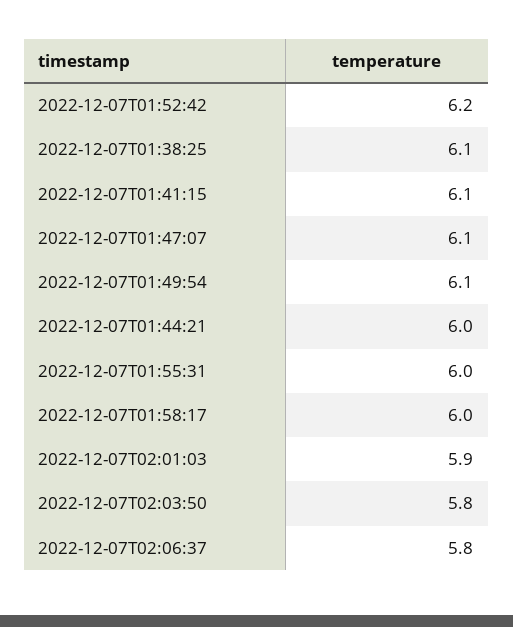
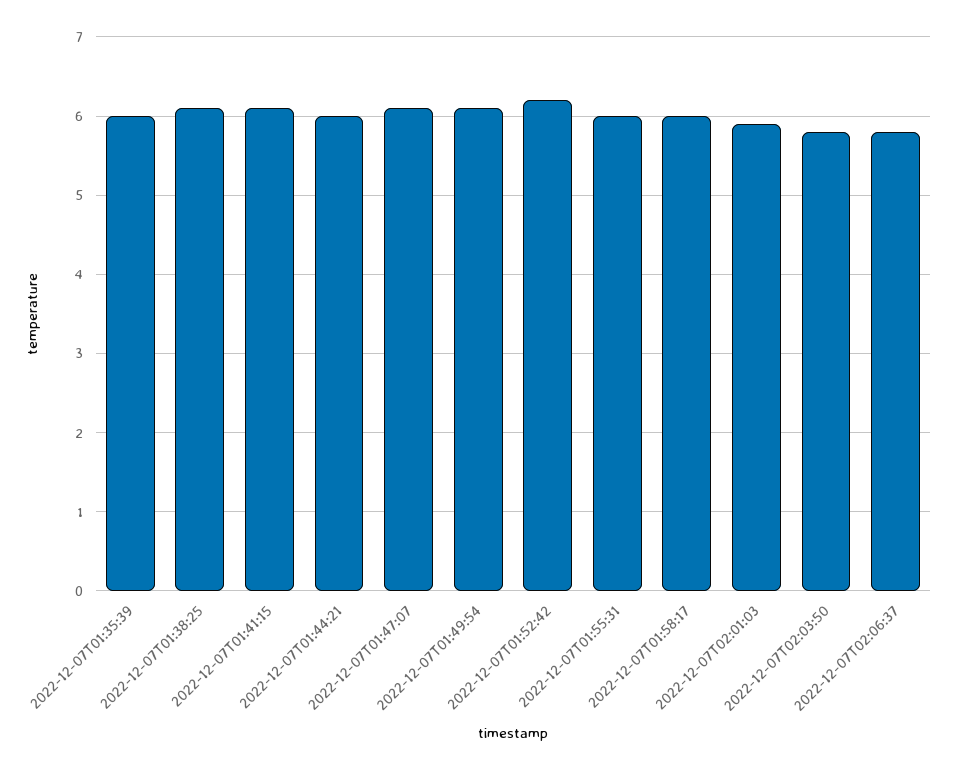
2022-12-07T01:35:39: none -> 6

